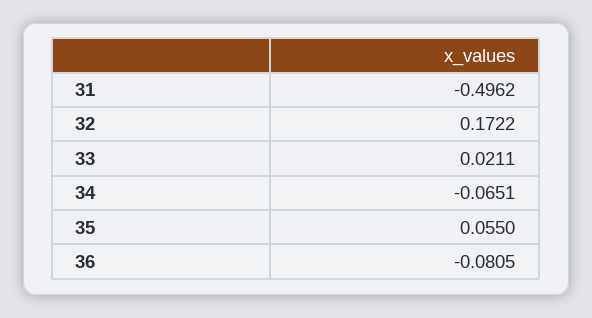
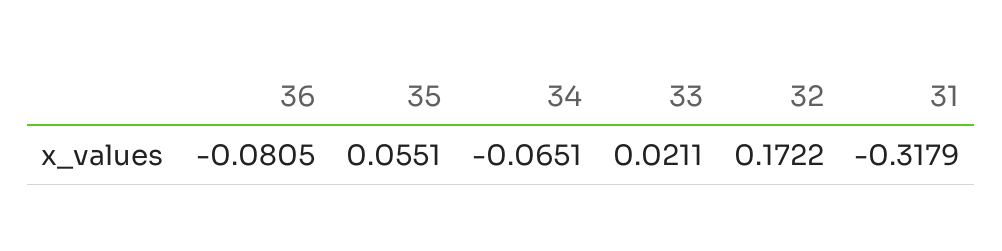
31: -0.4962 -> -0.3179
35: 0.055 -> 0.0551

